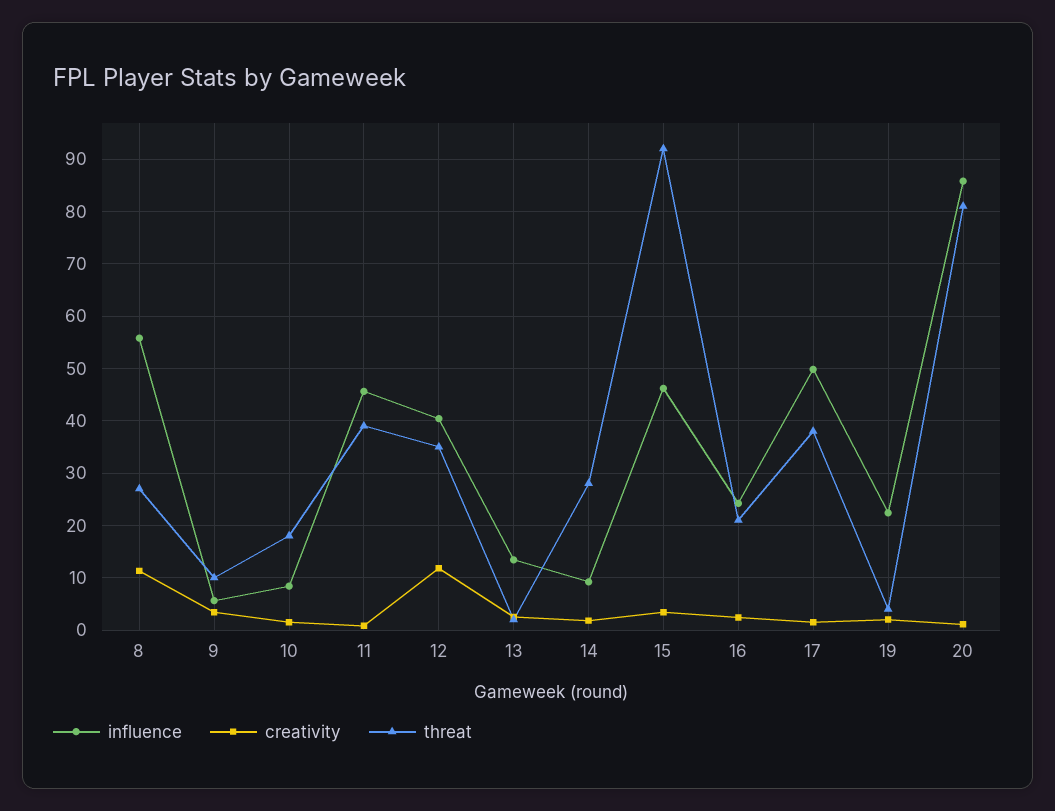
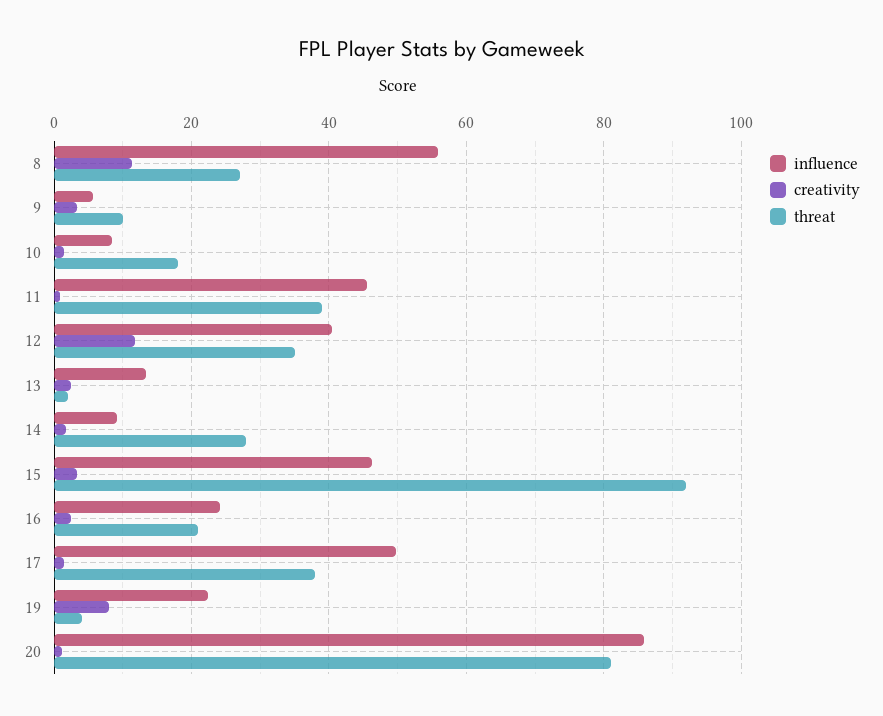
creativity, 19: 2 -> 8

